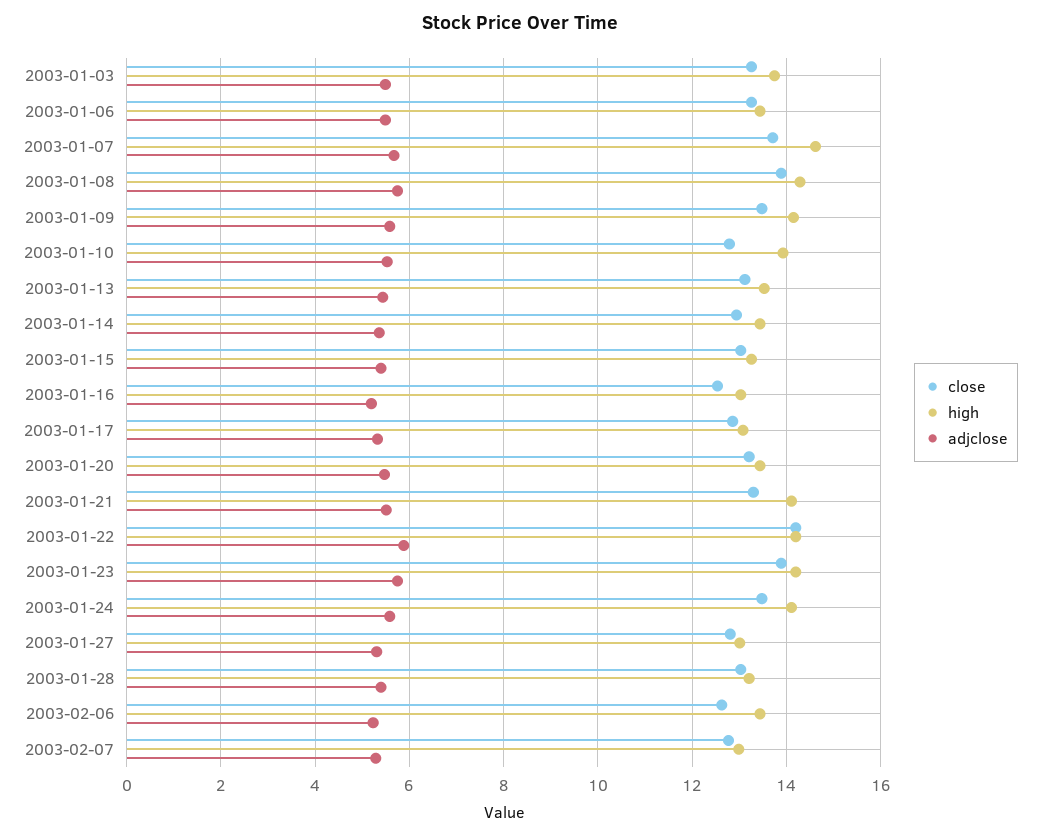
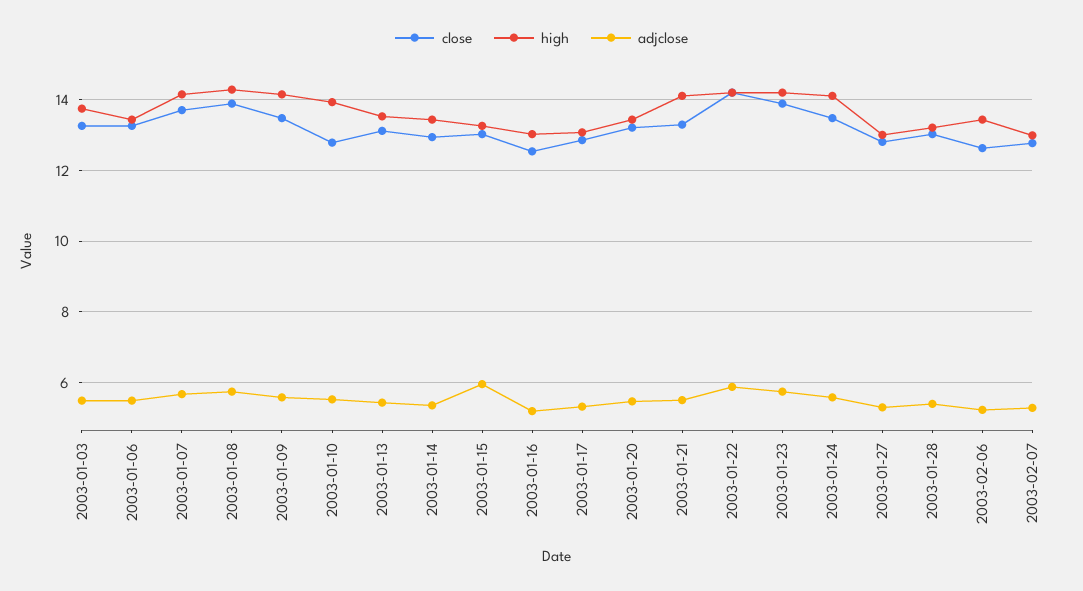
high, 2003-01-07: 14.6 -> 14.2
adjclose, 2003-01-15: 5.4 -> 6

